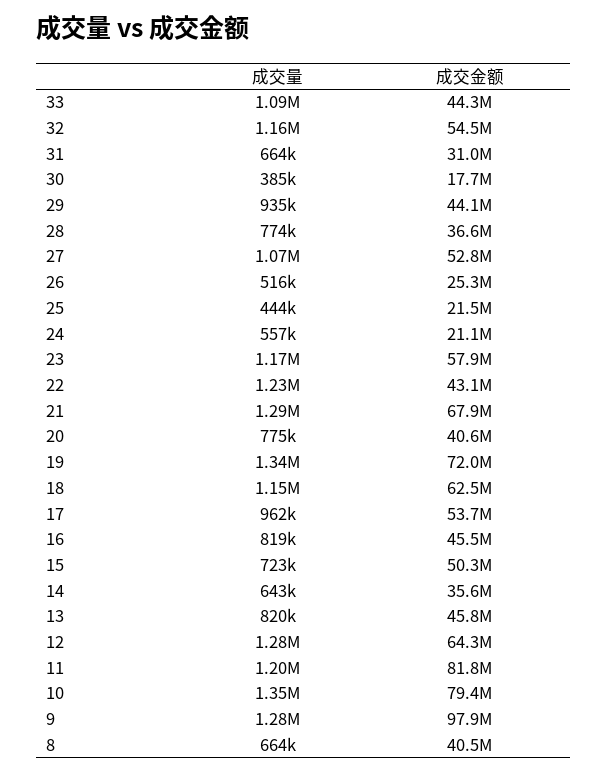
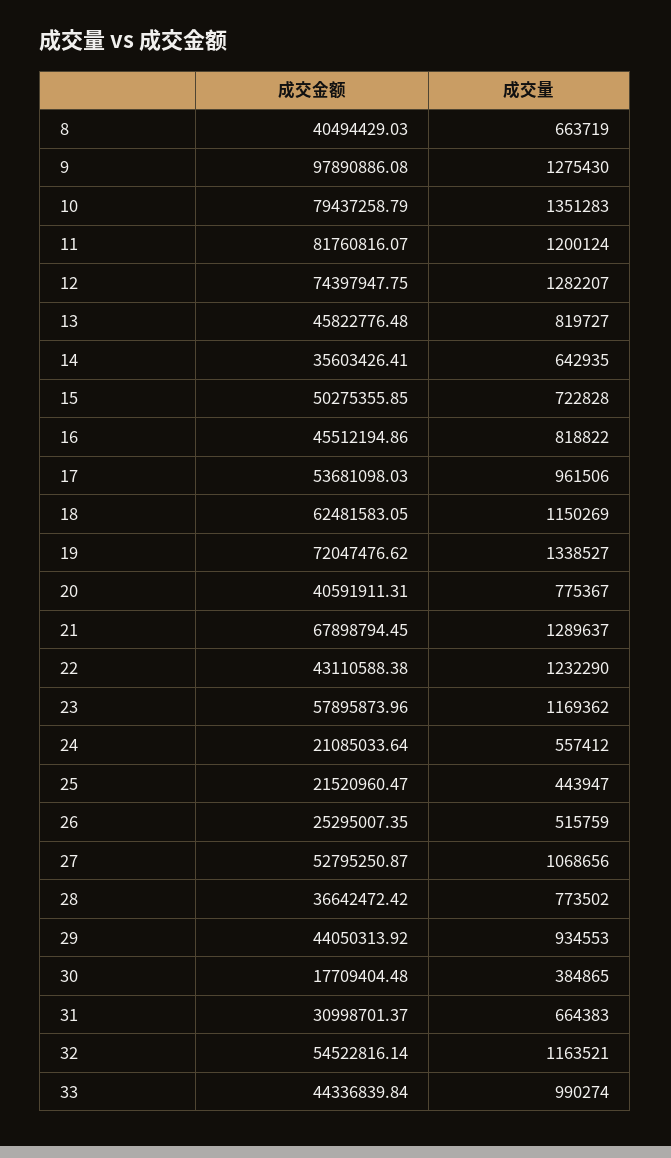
成交量, 33: 1090000 -> 990274
成交金额, 12: 64300000 -> 74397947.75

